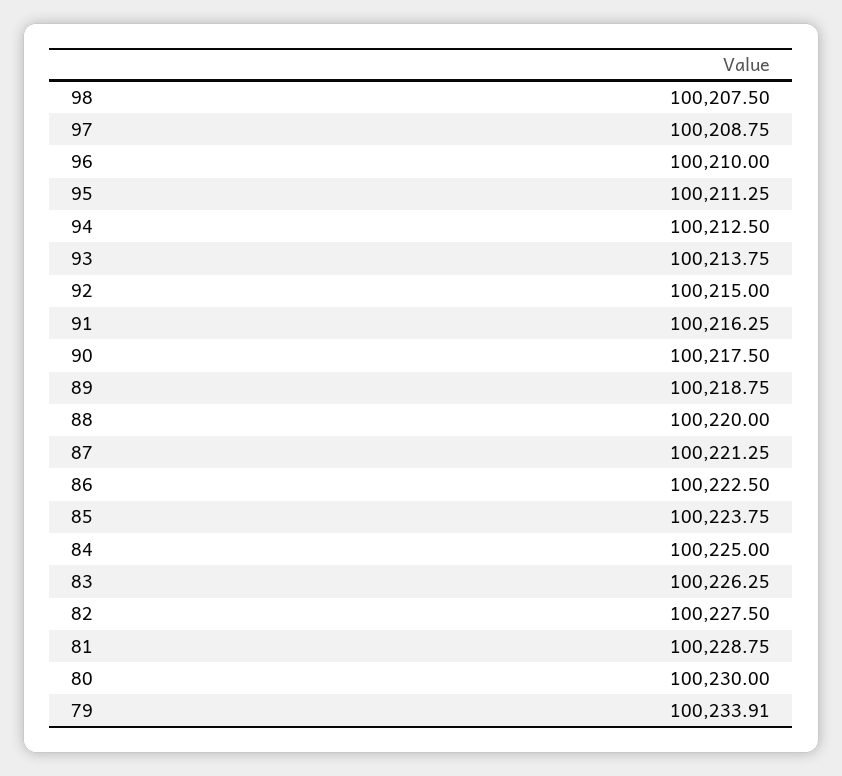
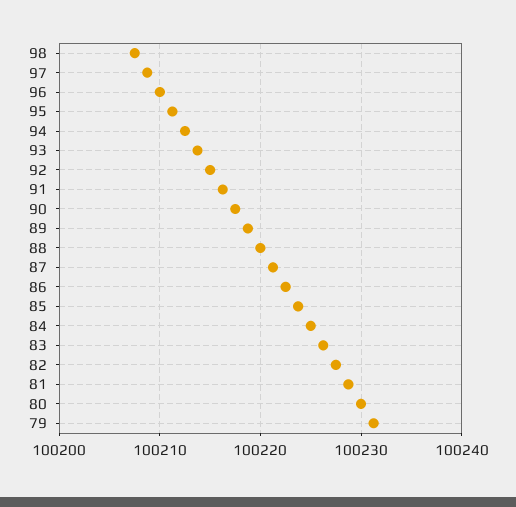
79: 100233.91 -> 100231

